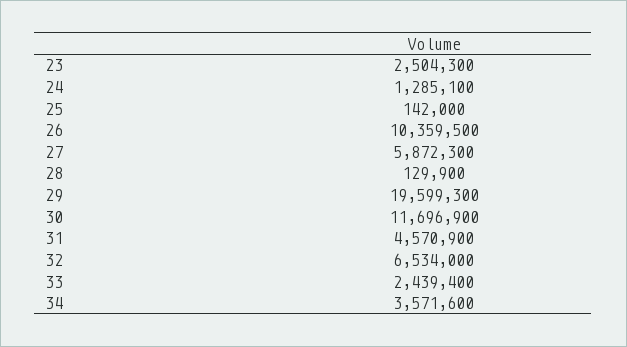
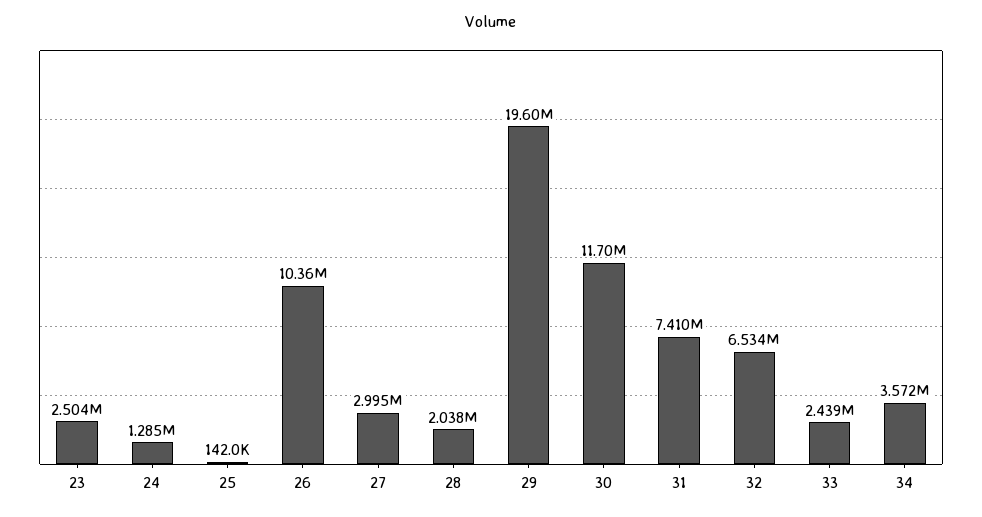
27: 5872300 -> 2995000
28: 129900 -> 2038000
31: 4570900 -> 7410000

